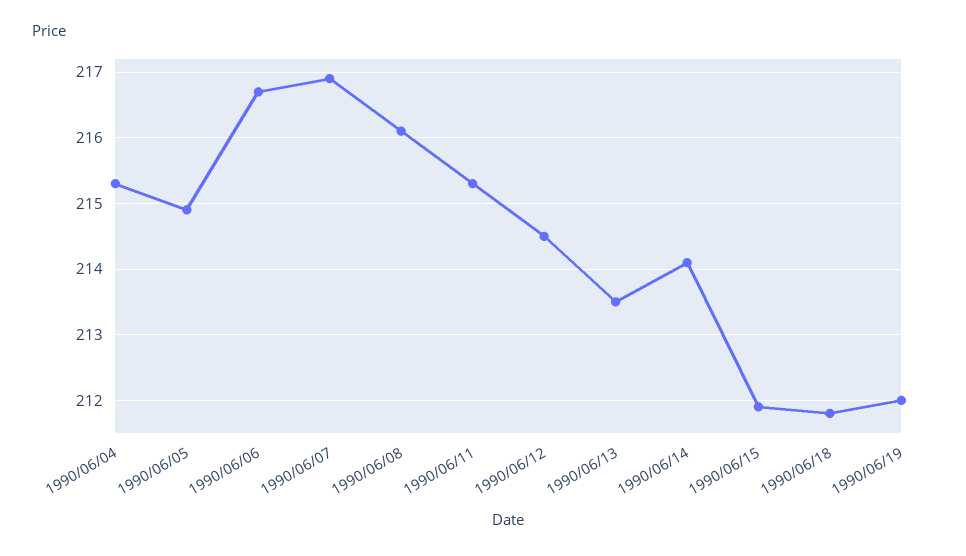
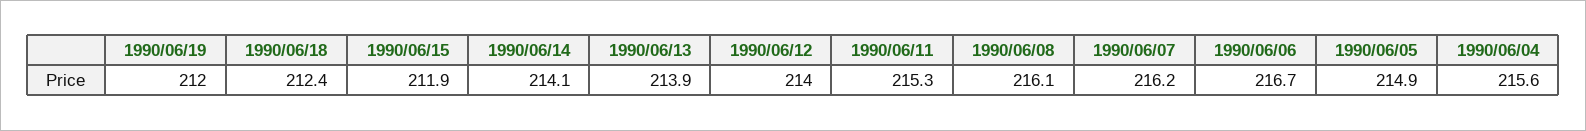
1990/06/04: 215.3 -> 215.6
1990/06/07: 216.9 -> 216.2
1990/06/12: 214.5 -> 214
1990/06/13: 213.5 -> 213.9
1990/06/18: 211.8 -> 212.4

